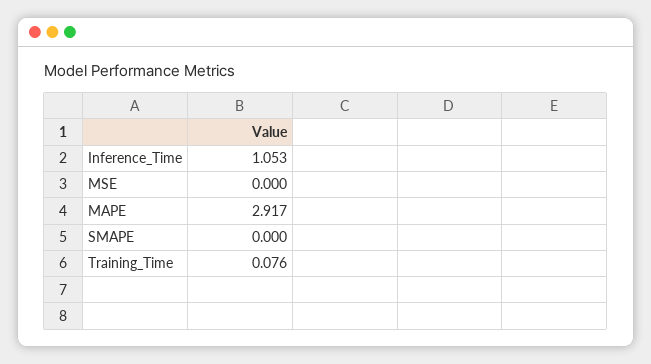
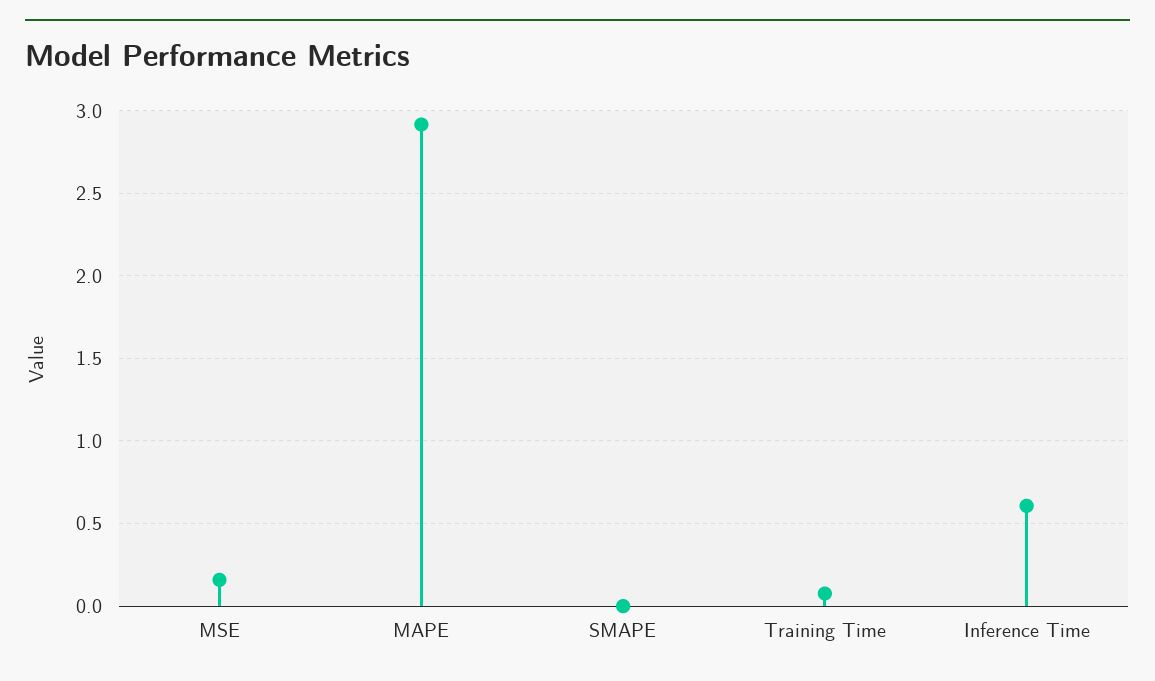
Inference_Time: 1.053 -> 0.6
MSE: 0 -> 0.15

